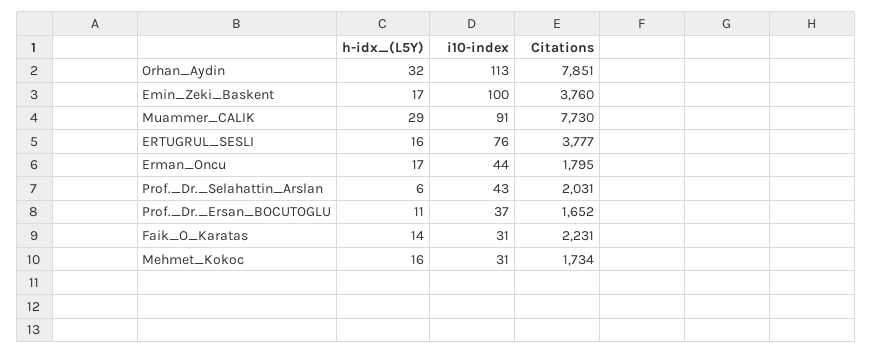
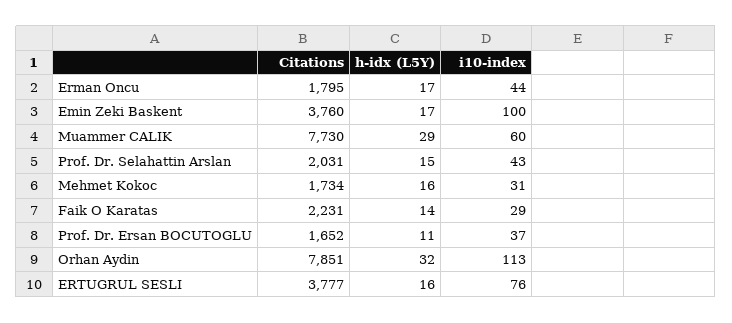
i10-index, Muammer_CALIK: 91 -> 60
h-idx_(L5Y), Prof._Dr._Selahattin_Arslan: 6 -> 15
i10-index, Faik_O_Karatas: 31 -> 29

